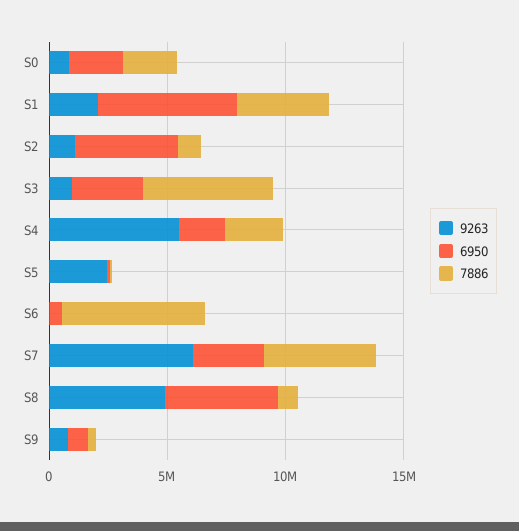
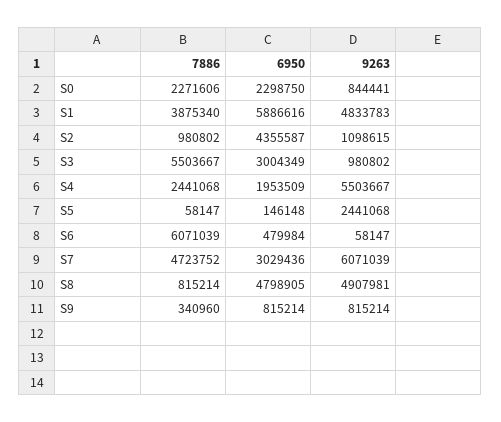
9263, S1: 2000000 -> 4833783

